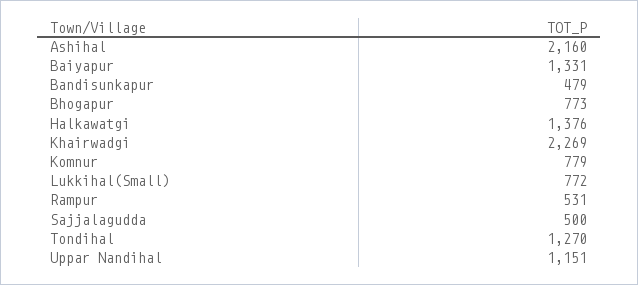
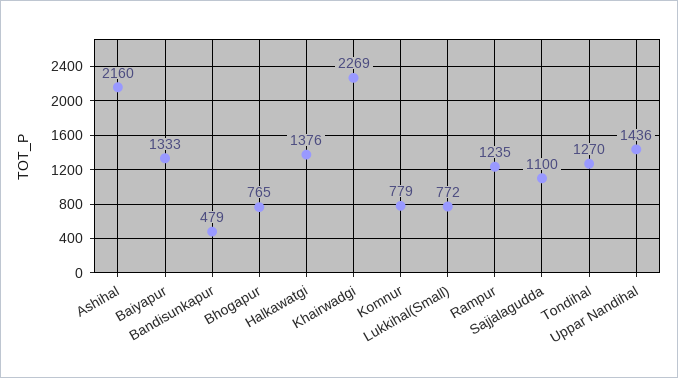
Baiyapur: 1331 -> 1333
Bhogapur: 773 -> 765
Rampur: 531 -> 1235
Sajjalagudda: 500 -> 1100
Uppar Nandihal: 1151 -> 1436

